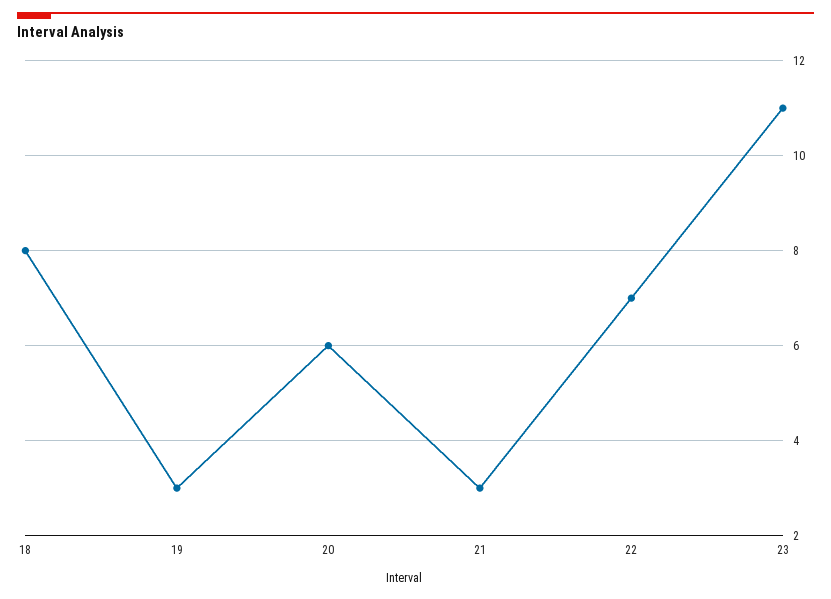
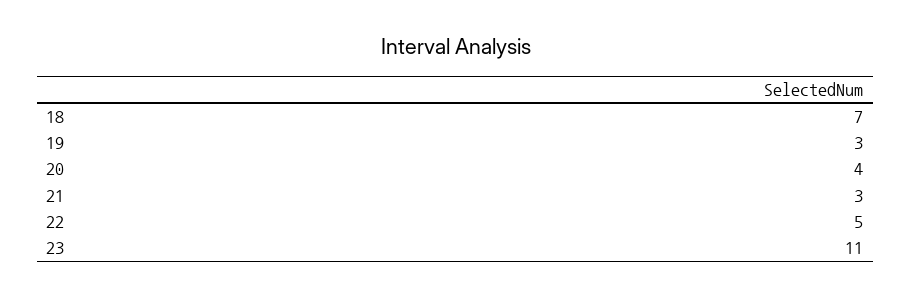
18: 8 -> 7
20: 6 -> 4
22: 7 -> 5

